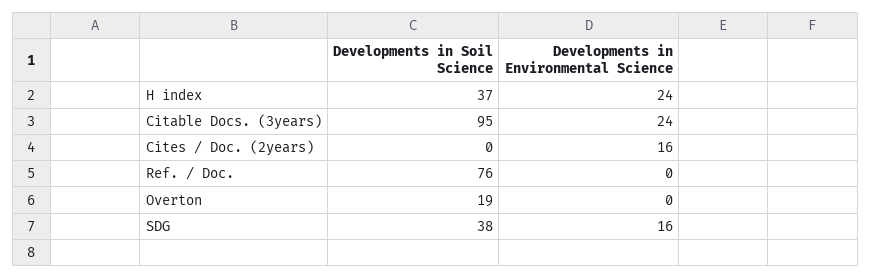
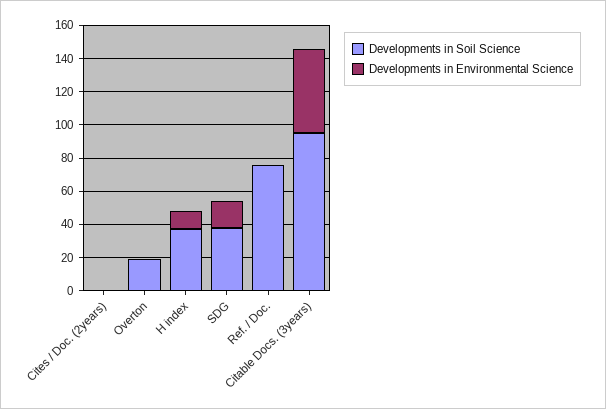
Developments in Environmental Science, H index: 24 -> 10
Developments in Environmental Science, Citable Docs. (3years): 24 -> 50
Developments in Environmental Science, Cites / Doc. (2years): 16 -> 0

